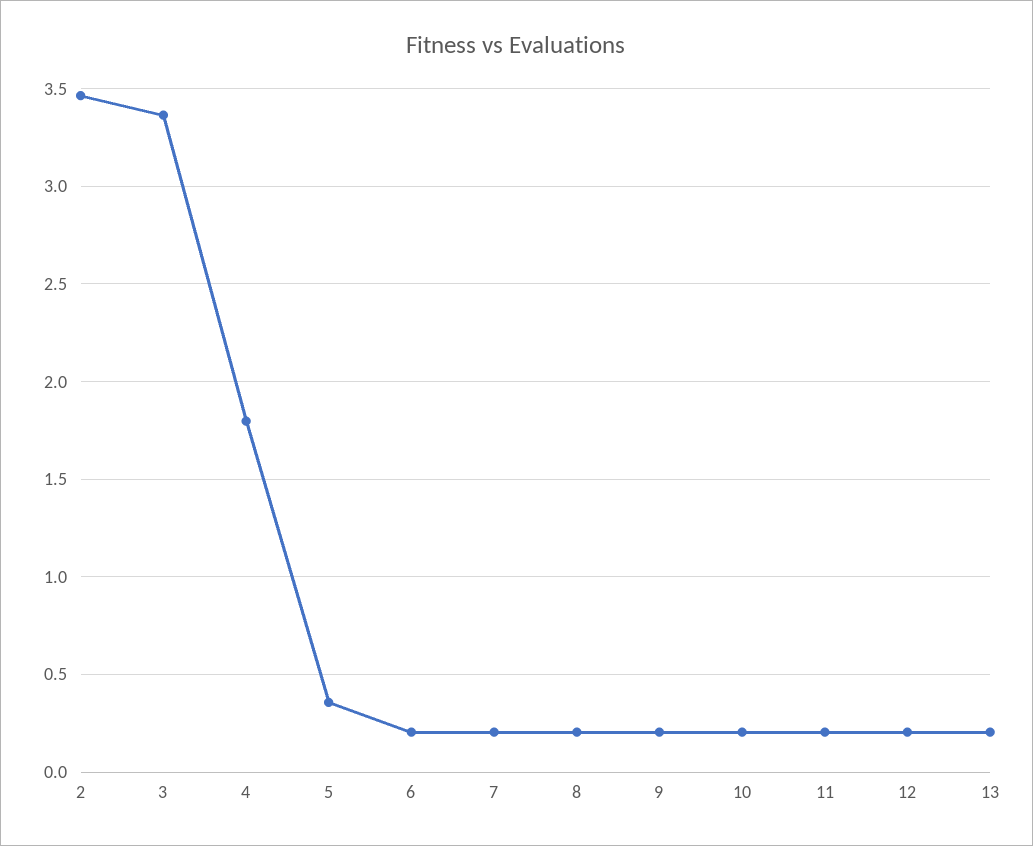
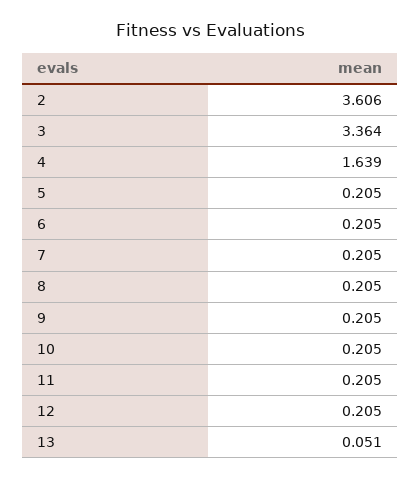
2: 3.45 -> 3.606
4: 1.8 -> 1.639
5: 0.35 -> 0.205
13: 0.2 -> 0.051

